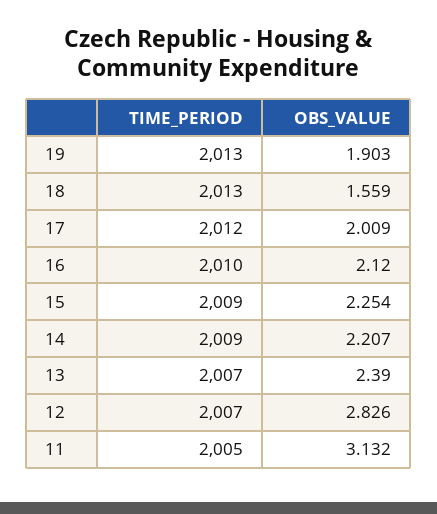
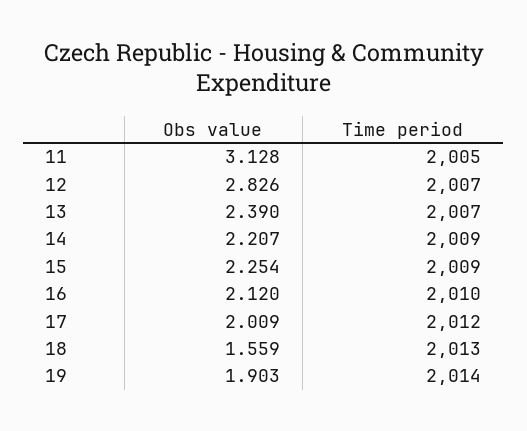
TIME_PERIOD, 19: 2013 -> 2014
OBS_VALUE, 11: 3.132 -> 3.128

